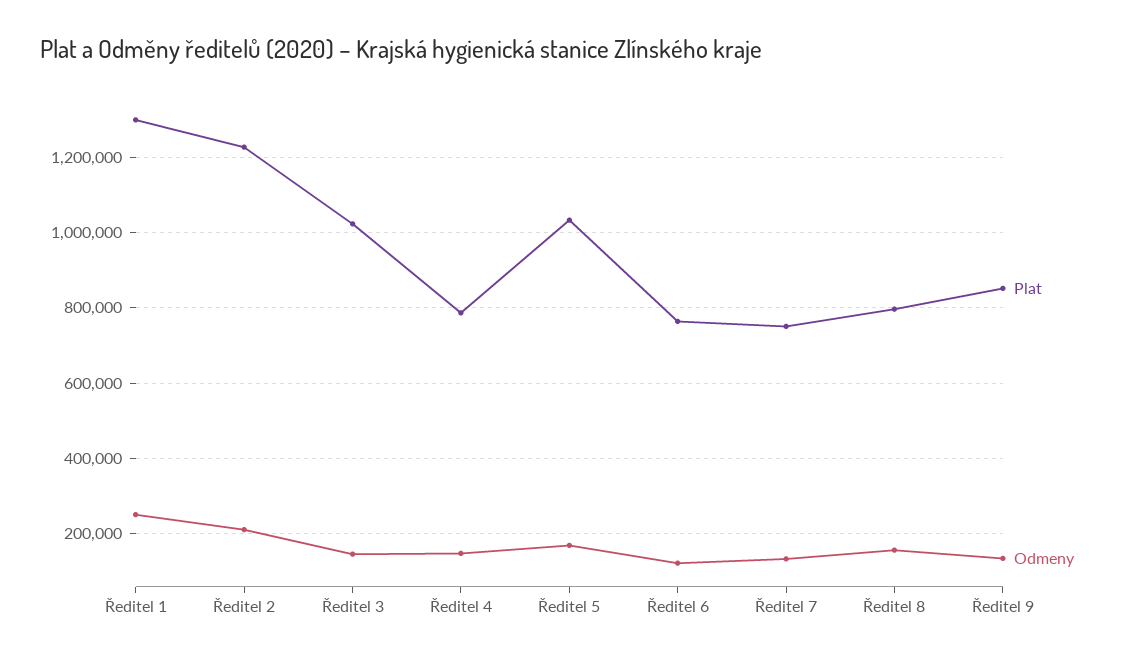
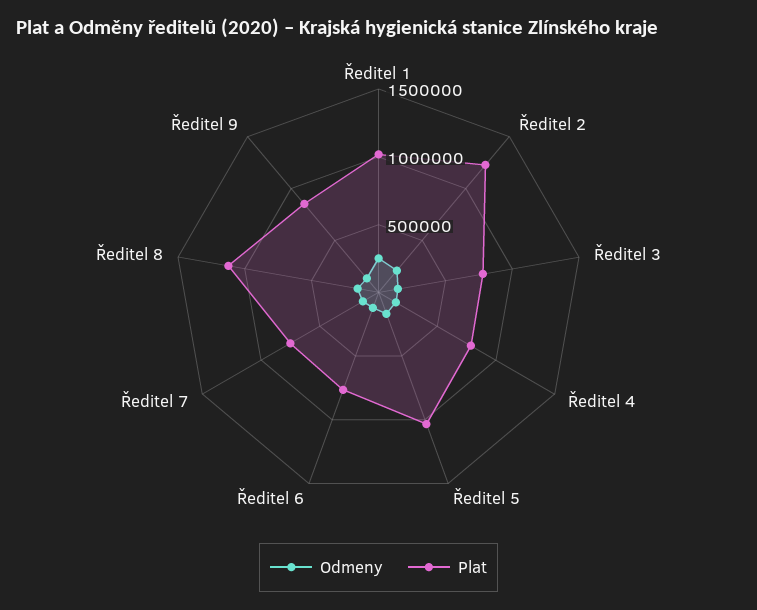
Plat, Ředitel 1: 1300000 -> 1000000
Plat, Ředitel 3: 1020000 -> 800000
Plat, Ředitel 8: 800000 -> 1100000

